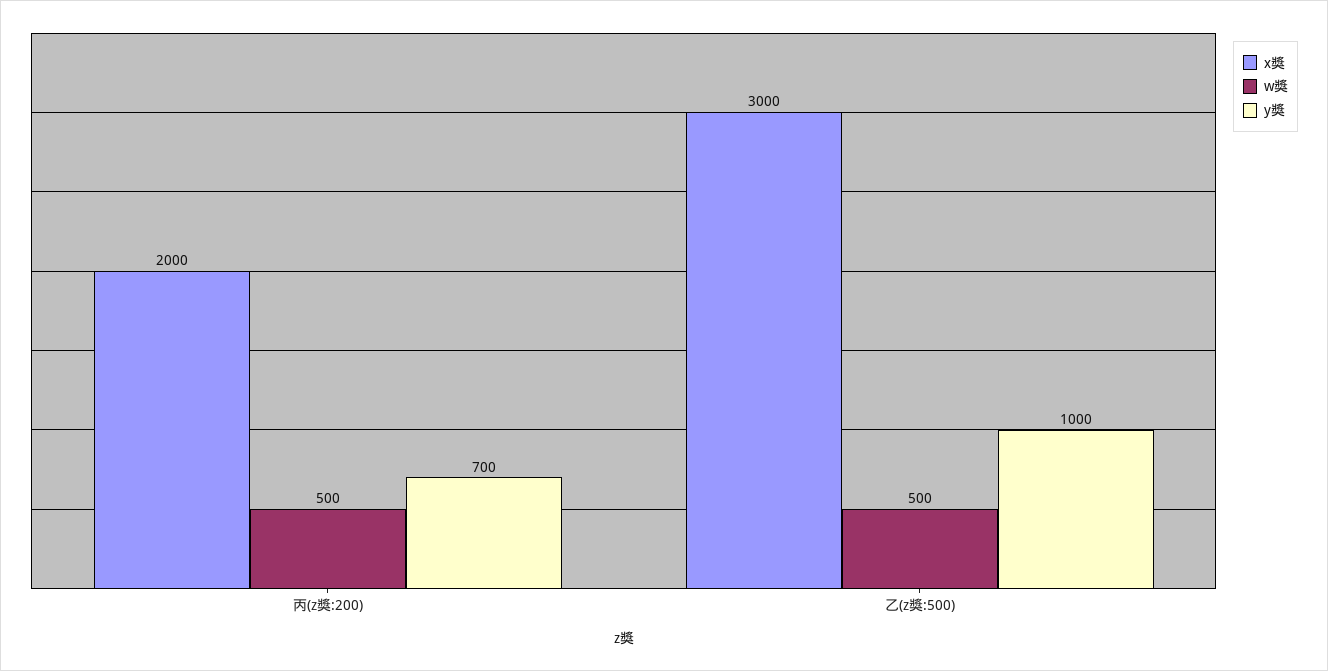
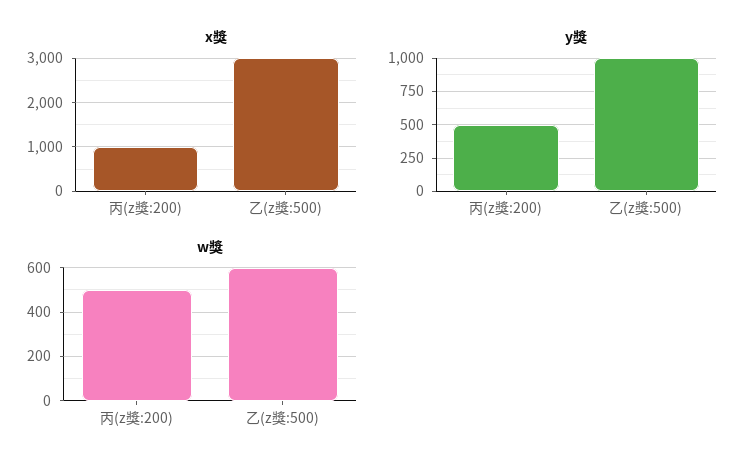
x獎, 丙(z獎:200): 2000 -> 1000
y獎, 丙(z獎:200): 700 -> 500
w獎, 乙(z獎:500): 500 -> 600

